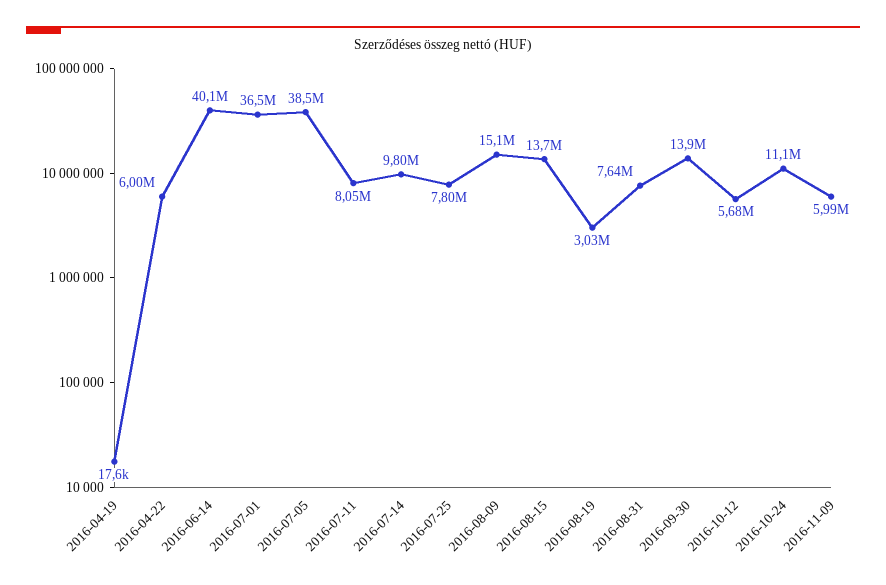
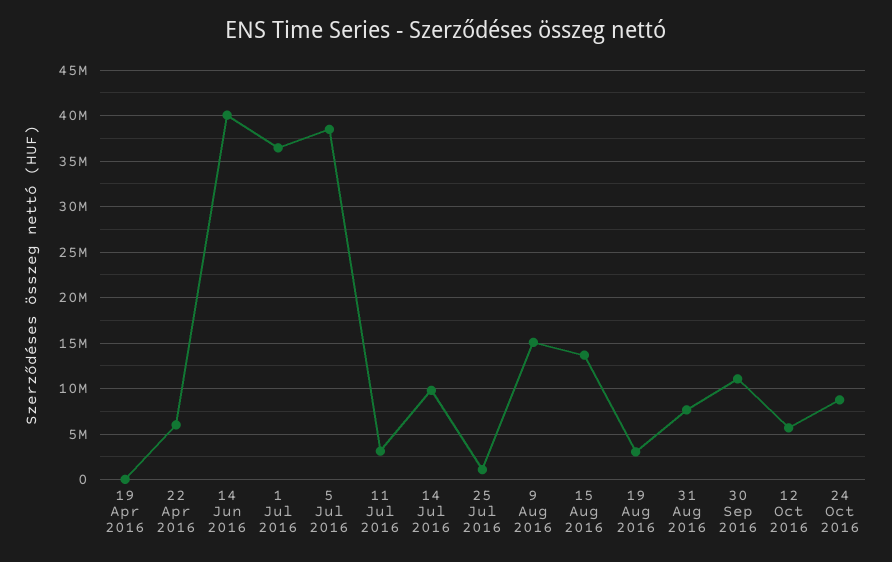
2016-07-11: 8050000 -> 3000000
2016-07-25: 7800000 -> 1000000
2016-09-30: 13900000 -> 11000000
2016-10-24: 11100000 -> 9000000
2016-11-09: 5990000 -> none

